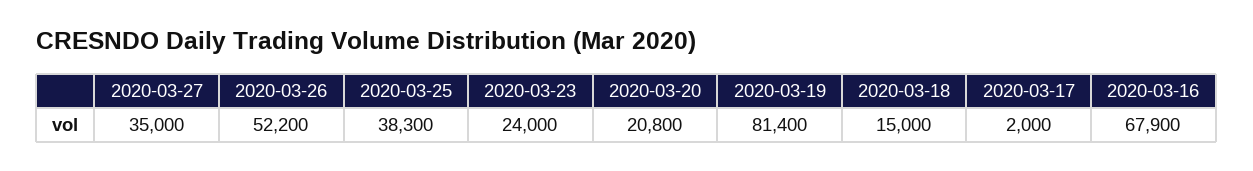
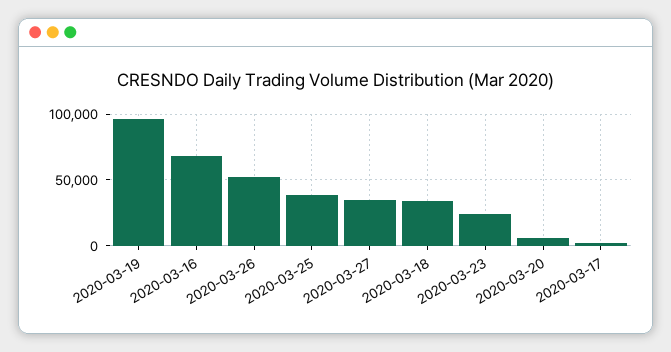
2020-03-20: 20800 -> 5000
2020-03-19: 81400 -> 95000
2020-03-18: 15000 -> 35000

